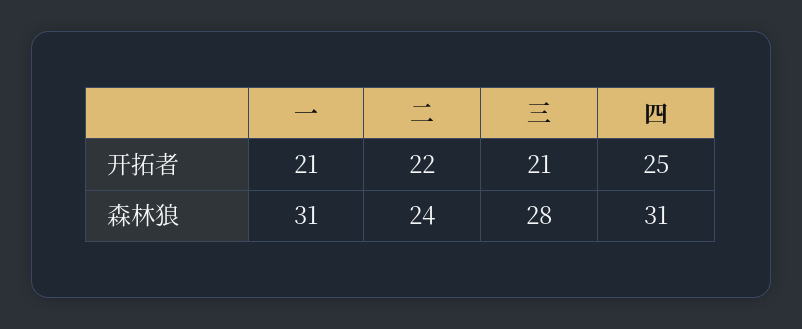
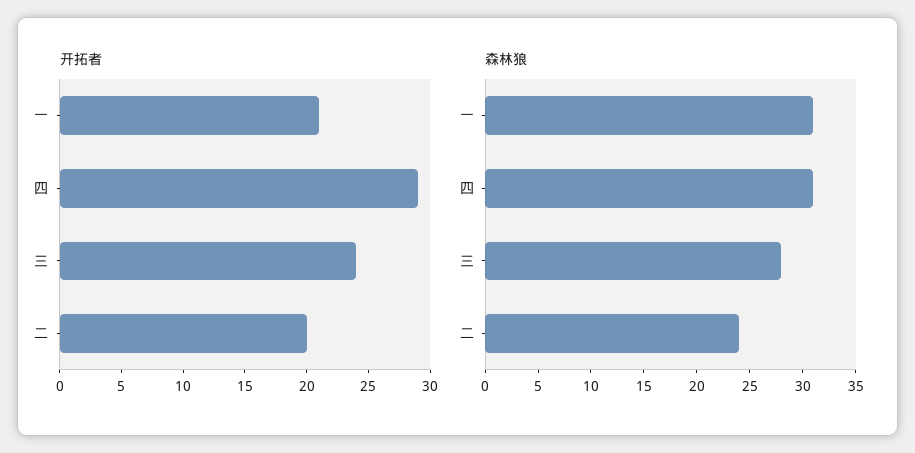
开拓者, 二: 22 -> 20
开拓者, 三: 21 -> 24
开拓者, 四: 25 -> 29

